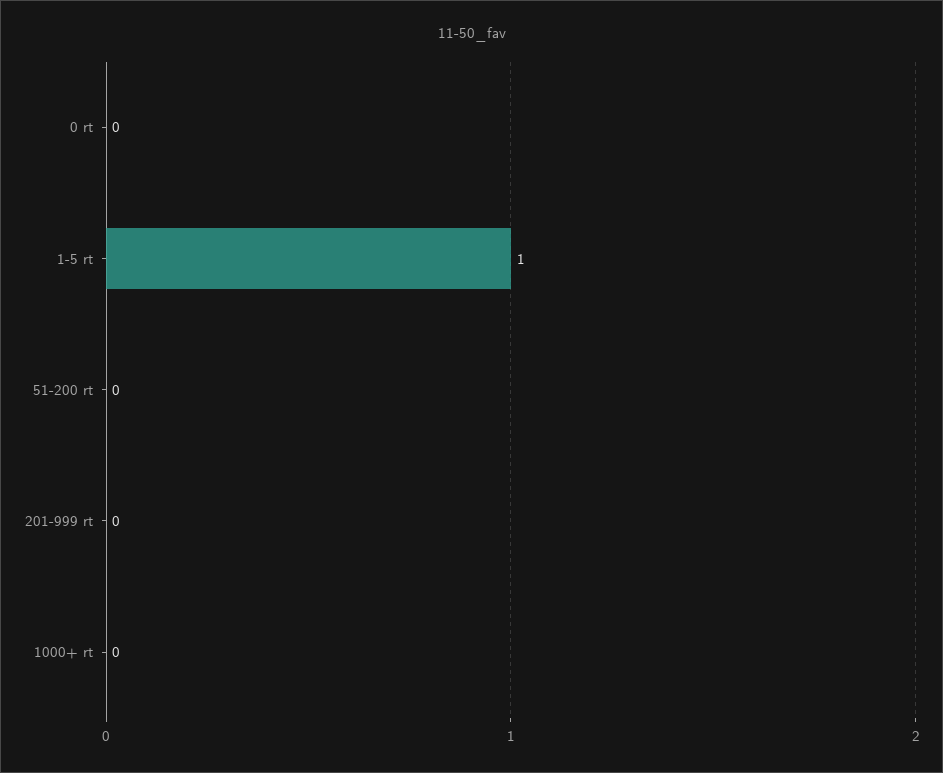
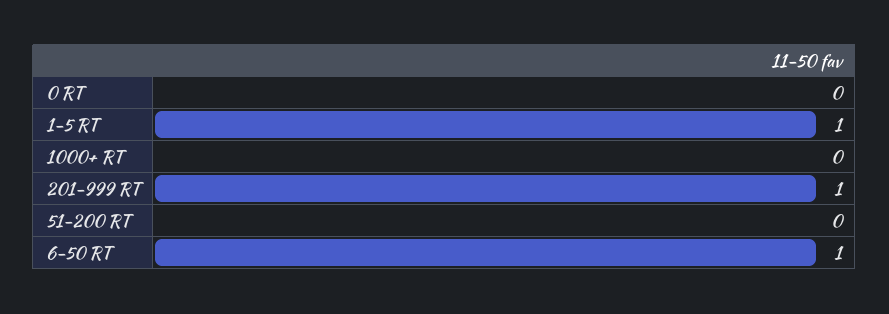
201-999 rt: 0 -> 1
6-50 RT: none -> 1

